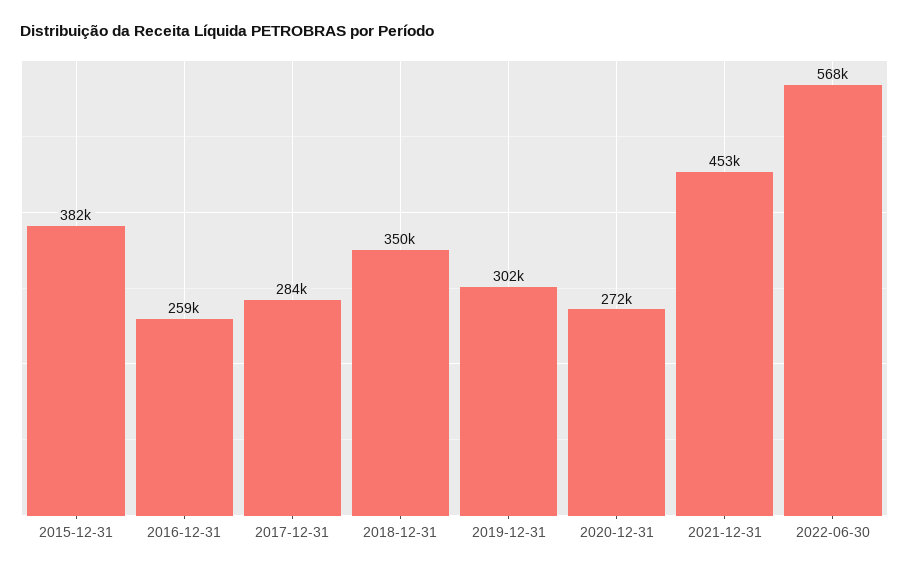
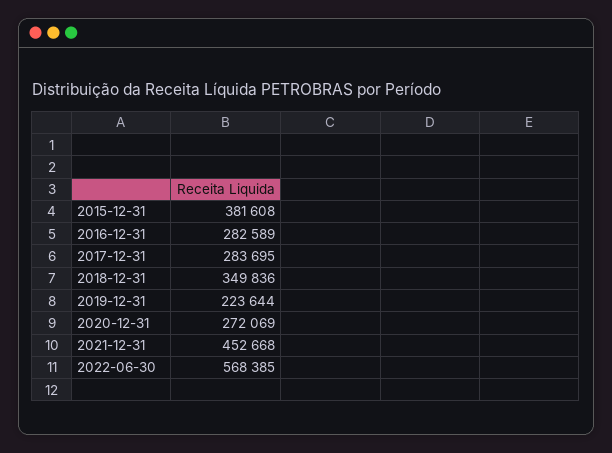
2016-12-31: 259000 -> 282589
2019-12-31: 302000 -> 223644

